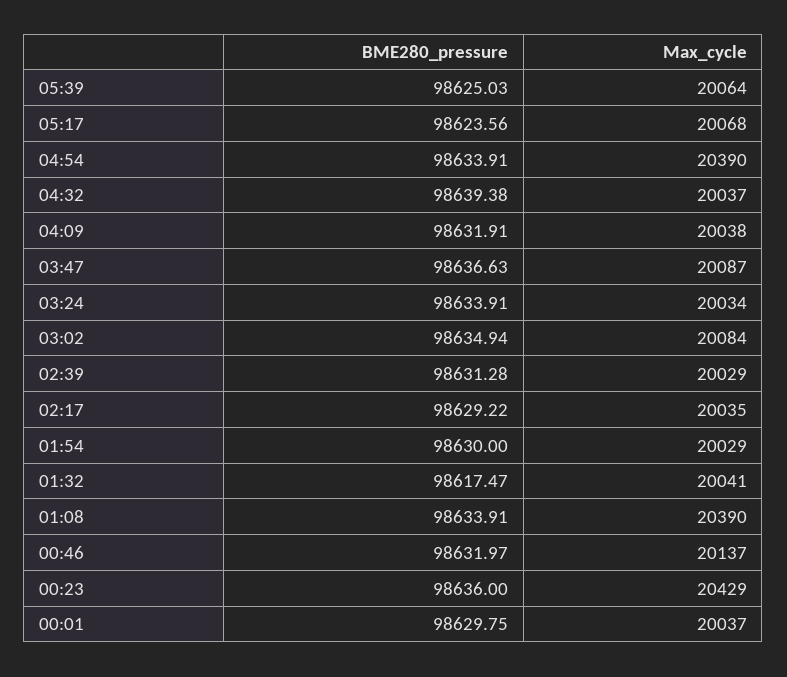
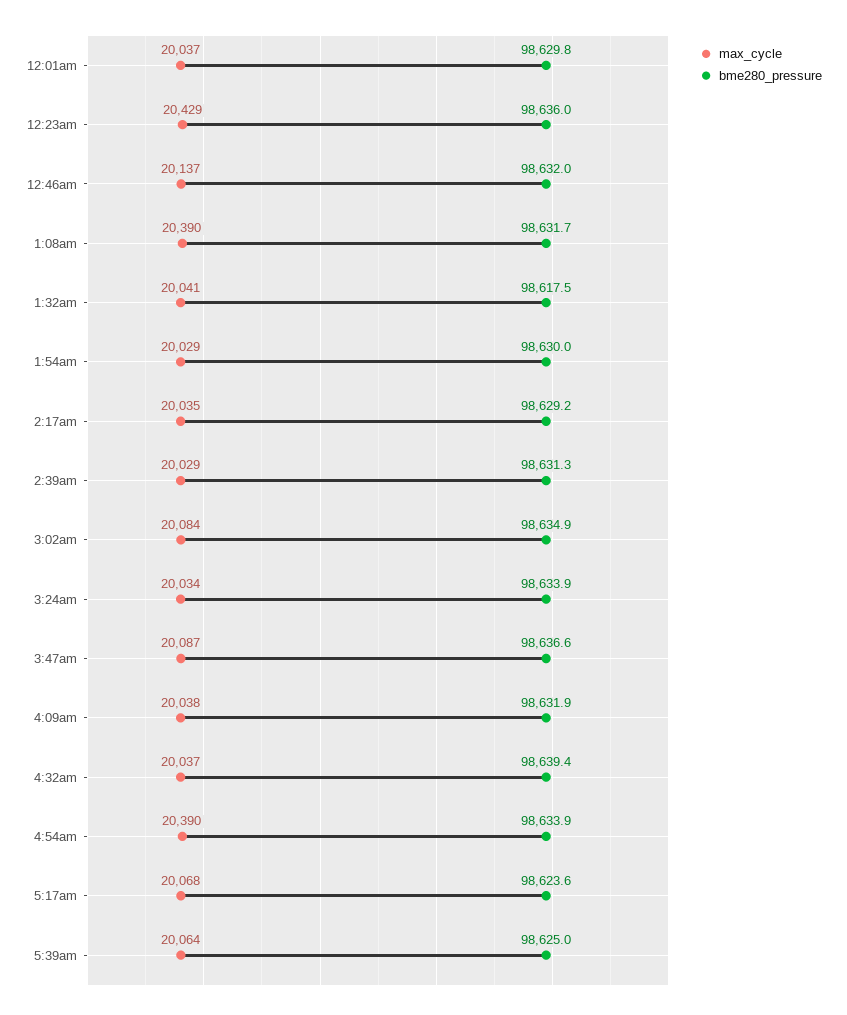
BME280_pressure, 01:08: 98633.91 -> 98631.7

